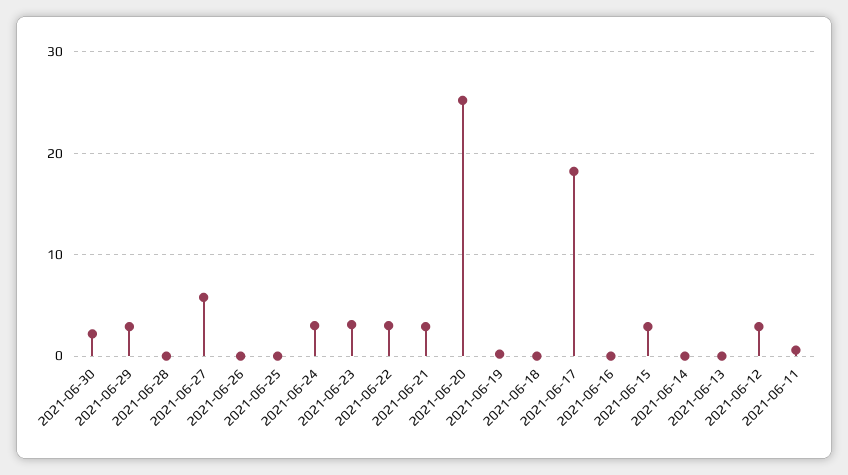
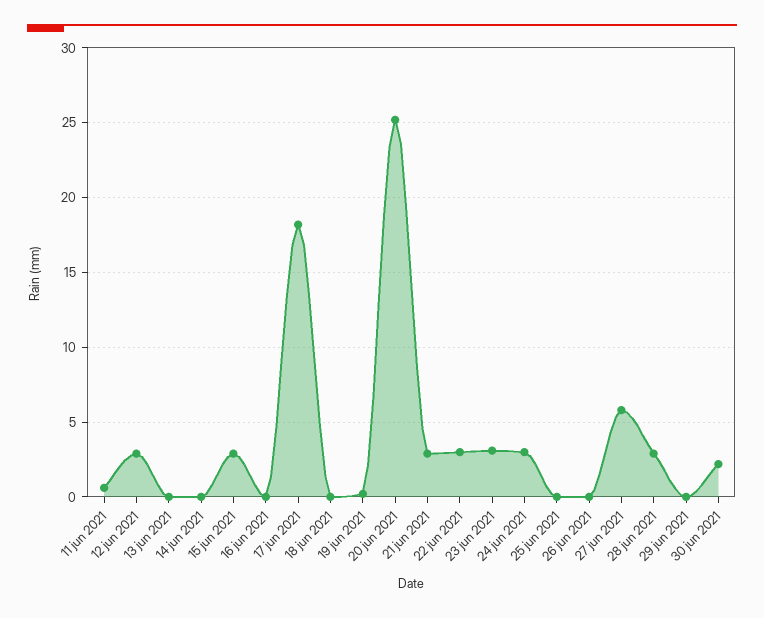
2021-06-29: 3 -> 0
2021-06-28: 0 -> 3

